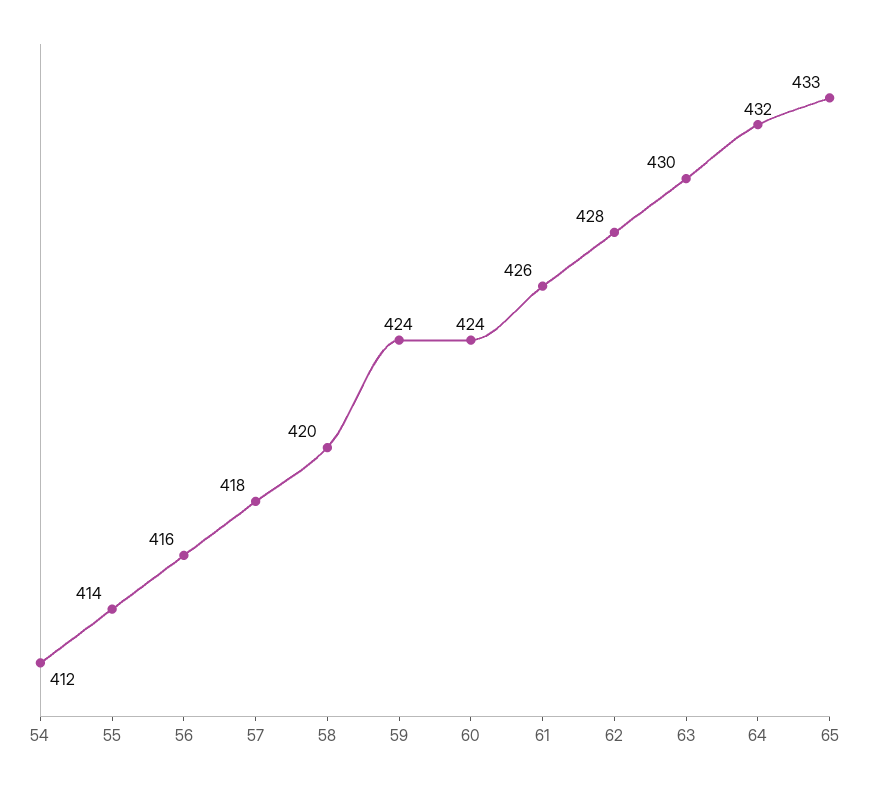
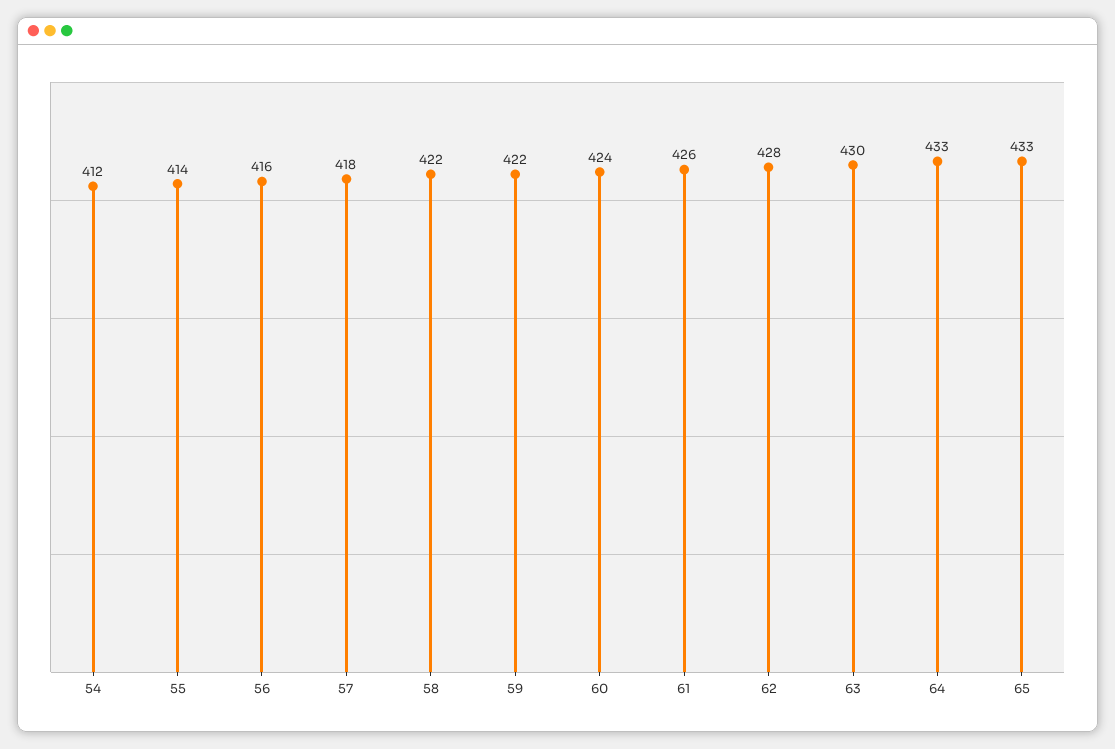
58: 420 -> 422
59: 424 -> 422
64: 432 -> 433

